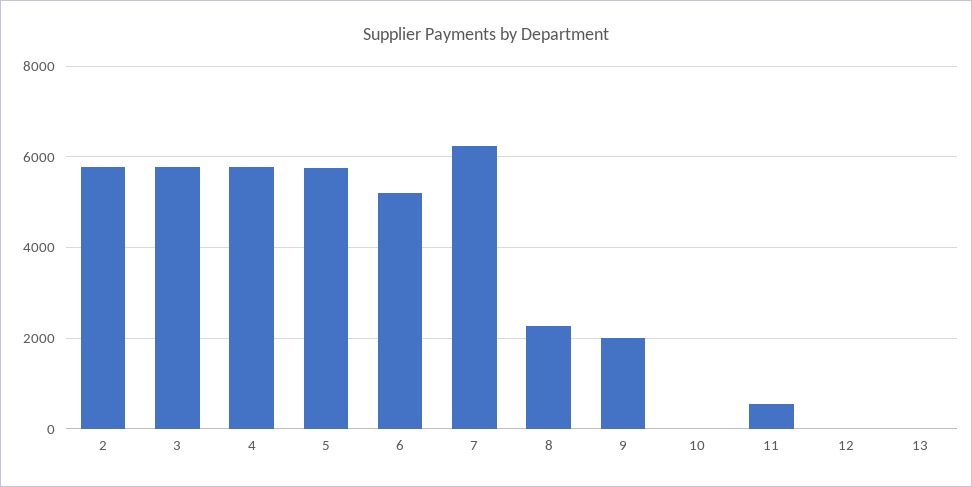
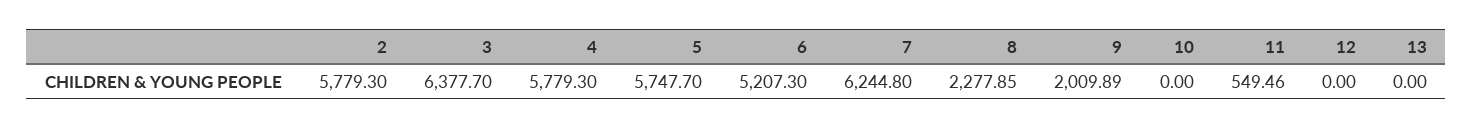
3: 5800 -> 6377.7

